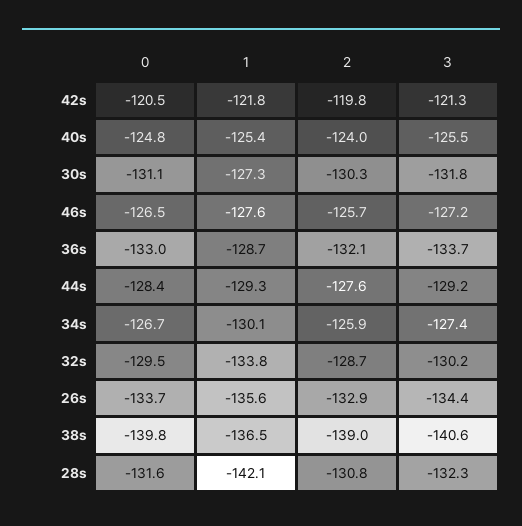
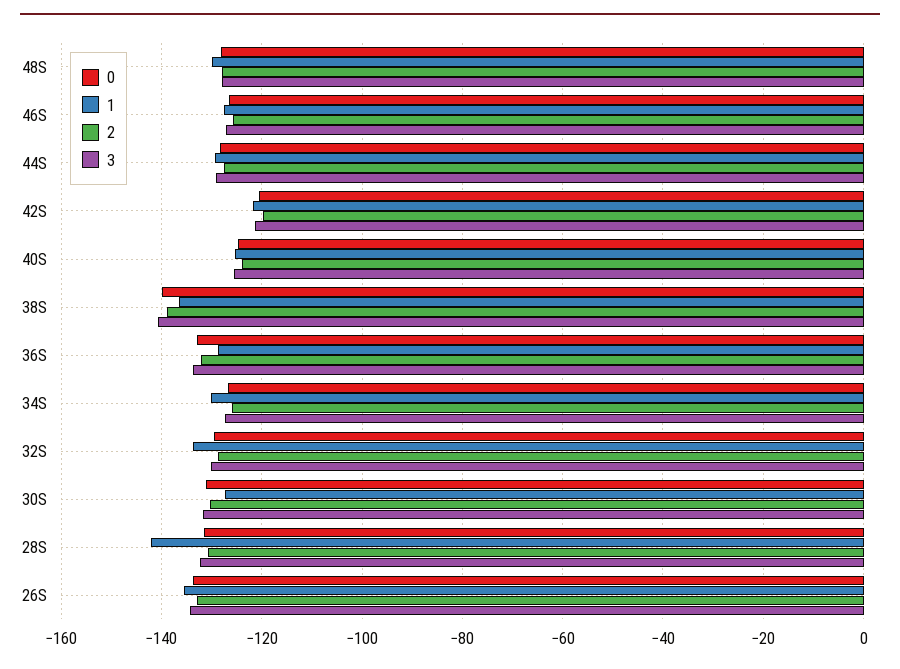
0, 48S: none -> -128
1, 48S: none -> -130
2, 48S: none -> -128
3, 48S: none -> -128

